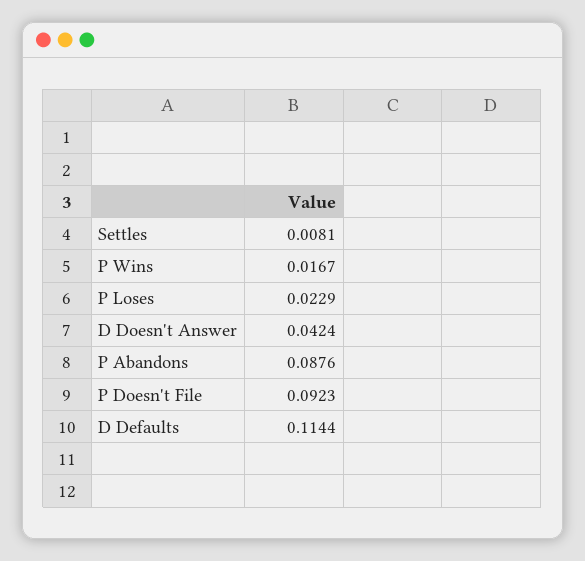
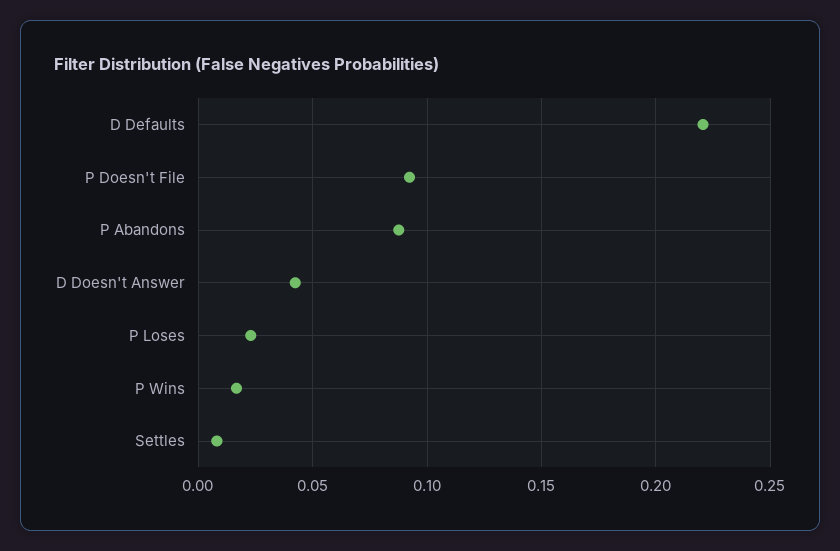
D Defaults: 0.1144 -> 0.22

